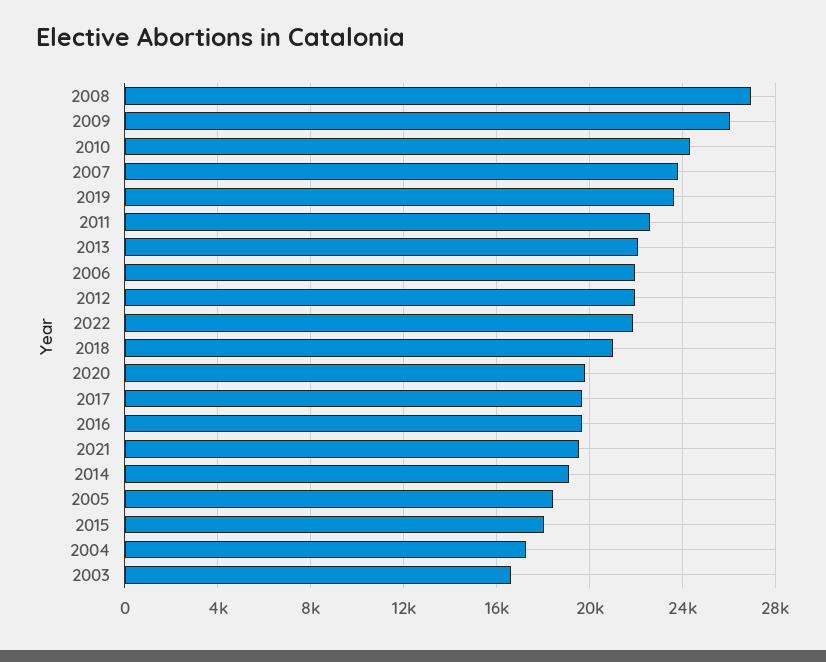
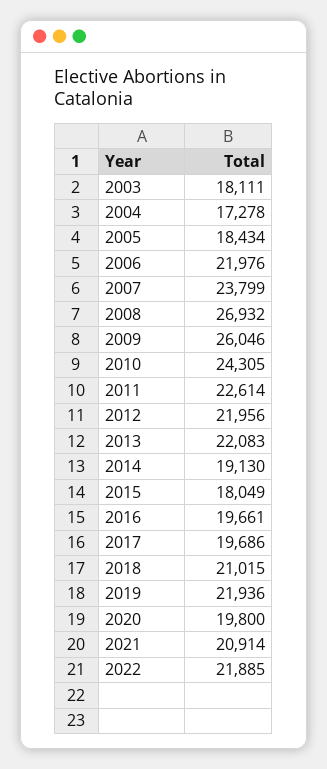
2019: 23500 -> 21936
2021: 19500 -> 20914
2003: 16500 -> 18111

